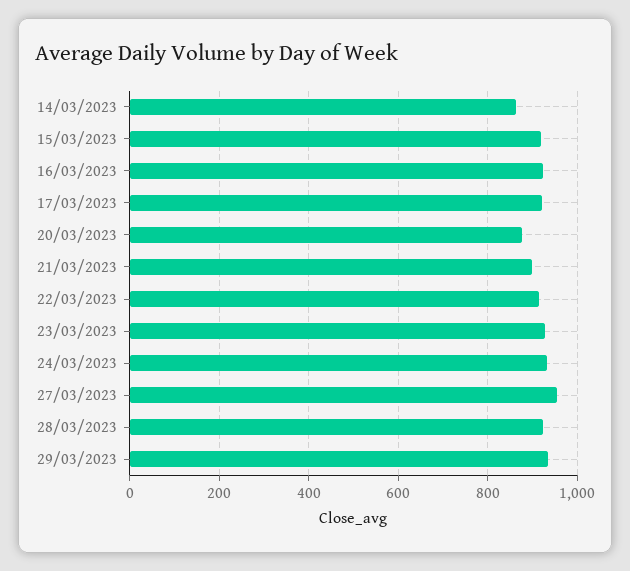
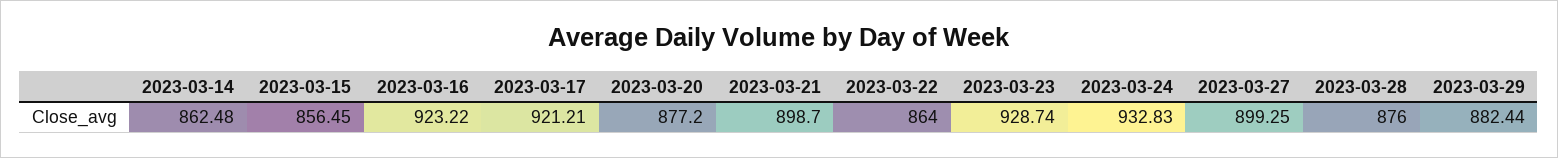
15/03/2023: 920 -> 856.45
22/03/2023: 920 -> 864
27/03/2023: 960 -> 899.25
28/03/2023: 920 -> 876
29/03/2023: 940 -> 882.44

